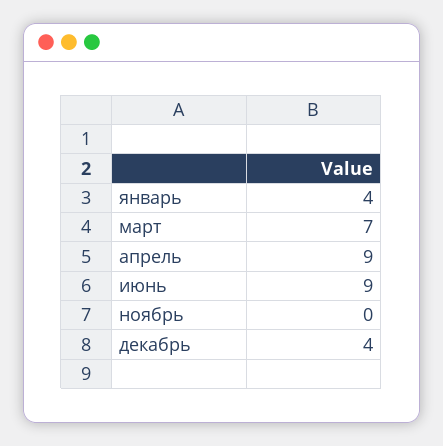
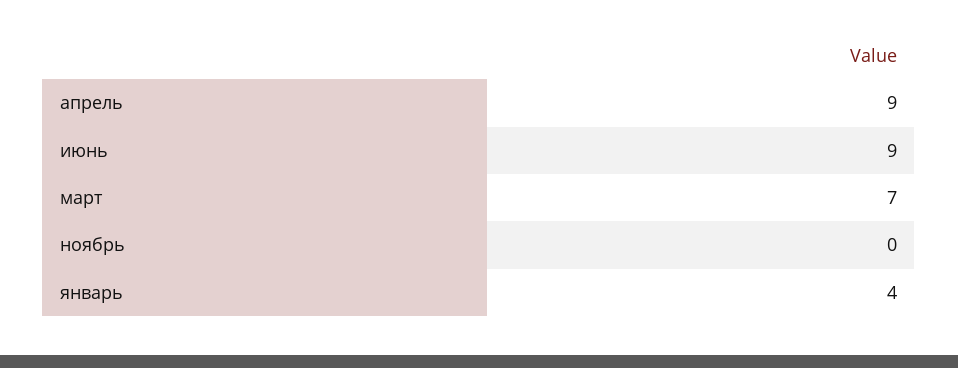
декабрь: 4 -> none

